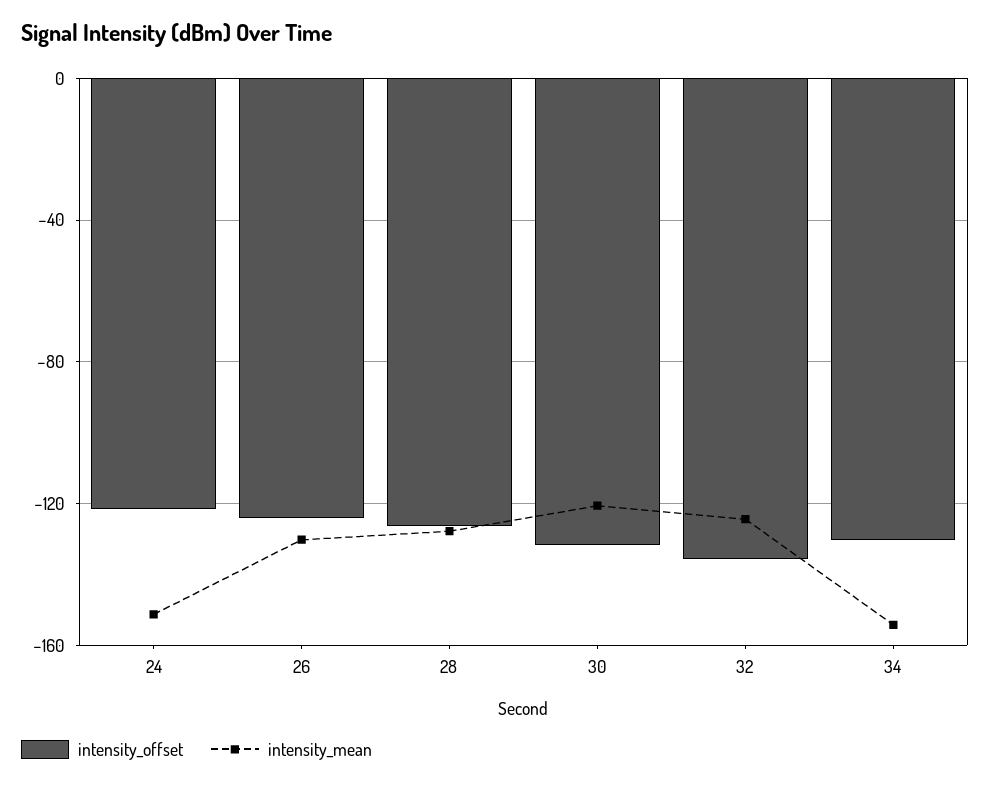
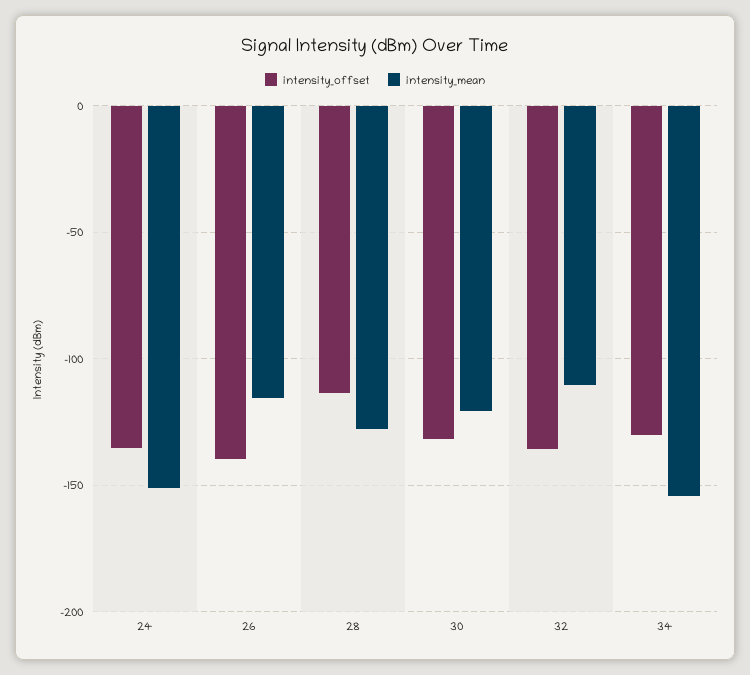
intensity_offset, 24: -120 -> -135
intensity_offset, 26: -125 -> -140
intensity_mean, 26: -130 -> -115
intensity_offset, 28: -125 -> -115
intensity_mean, 32: -125 -> -110

